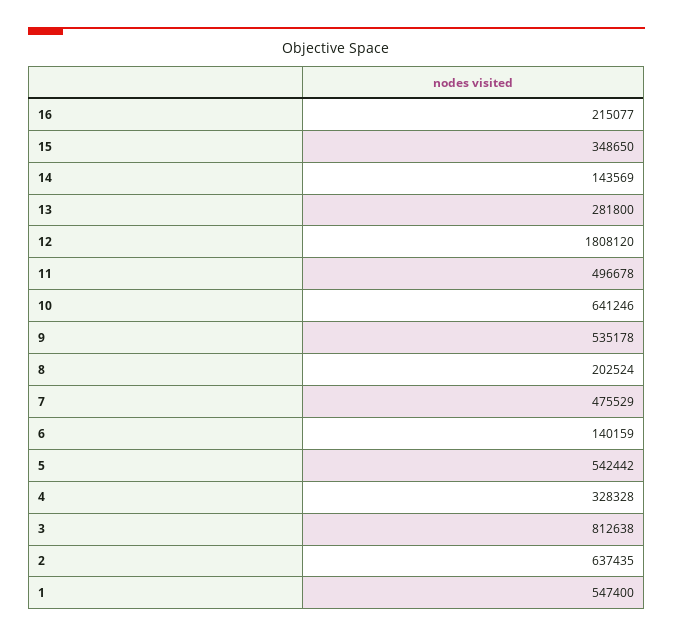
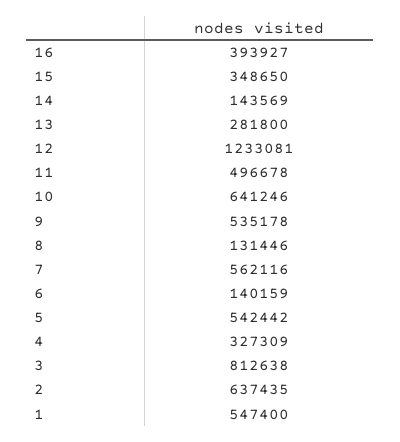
16: 215077 -> 393927
12: 1808120 -> 1233081
8: 202524 -> 131446
7: 475529 -> 562116
4: 328328 -> 327309

